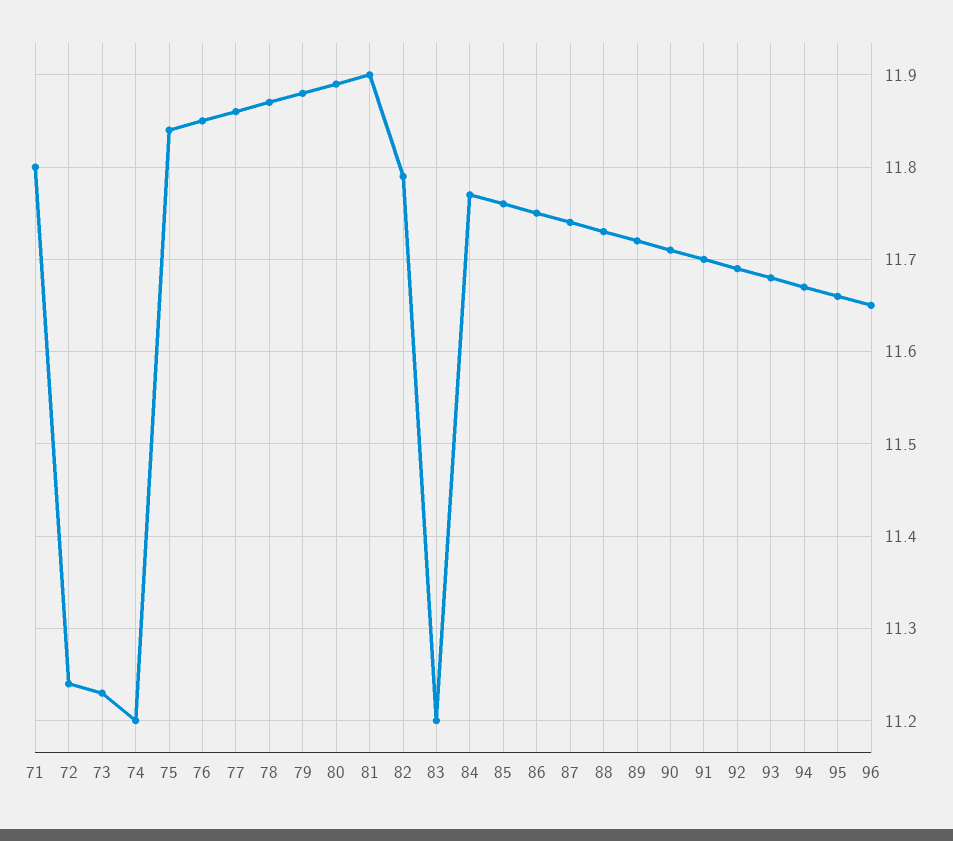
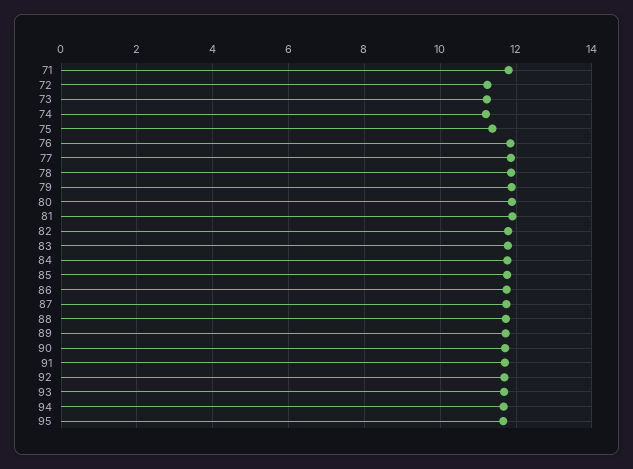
75: 11.84 -> 11.4
83: 11.2 -> 11.8
96: 11.65 -> none

